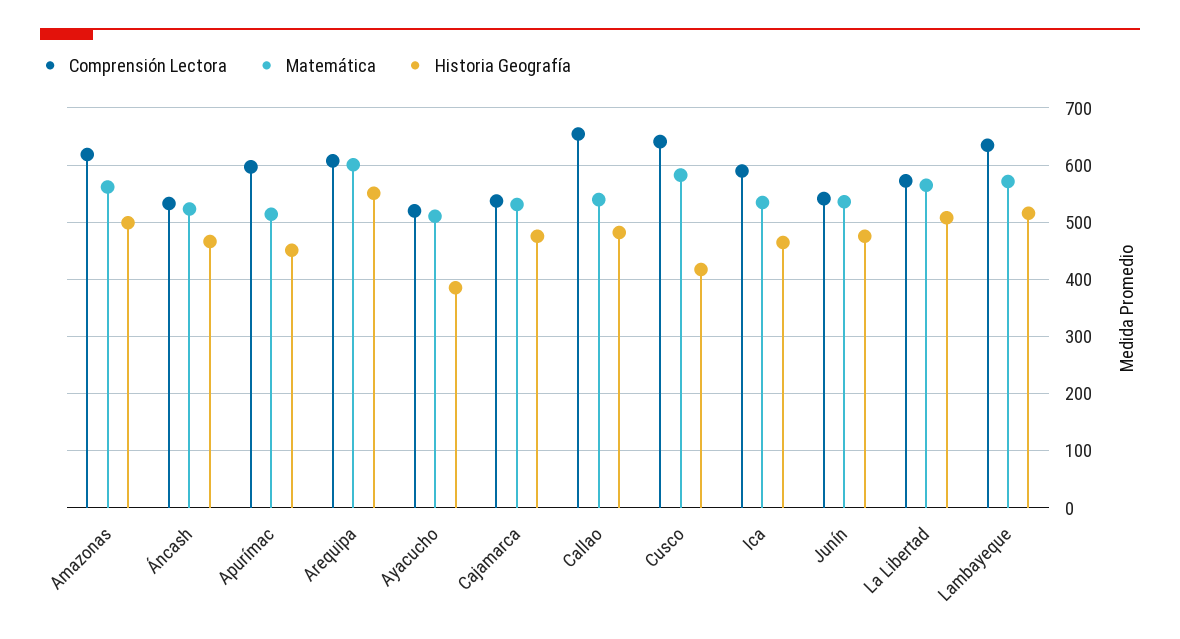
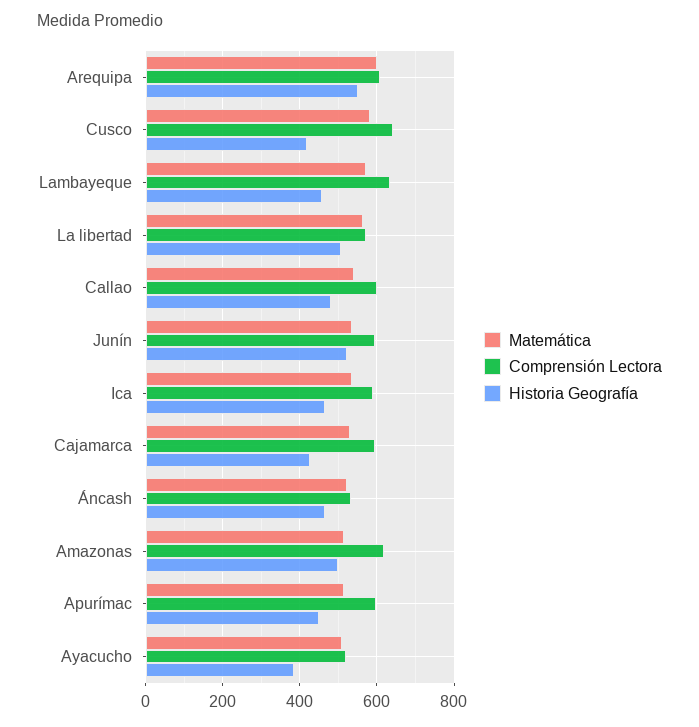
Matemática, Amazonas: 560 -> 520
Comprensión Lectora, Cajamarca: 540 -> 600
Historia Geografía, Cajamarca: 480 -> 420
Comprensión Lectora, Callao: 660 -> 600
Comprensión Lectora, Junín: 540 -> 600
Historia Geografía, Junín: 480 -> 520
Historia Geografía, Lambayeque: 520 -> 460

